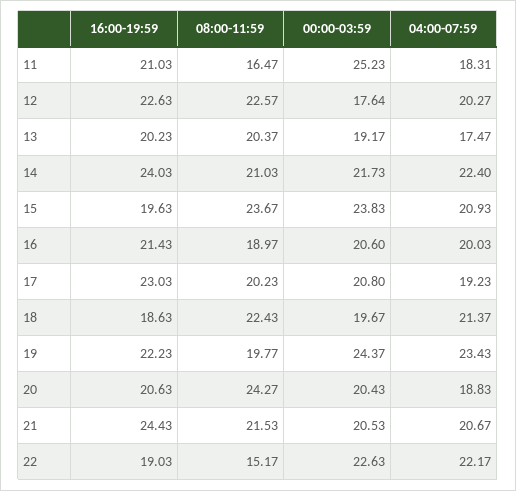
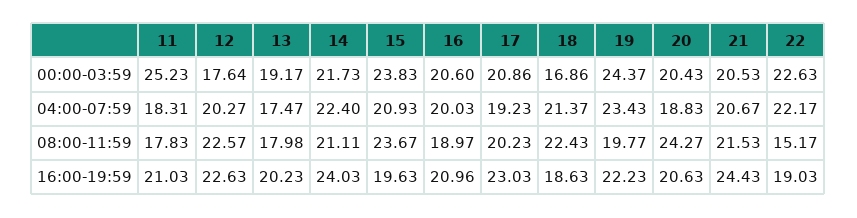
08:00-11:59, 11: 16.47 -> 17.83
08:00-11:59, 13: 20.37 -> 17.98
08:00-11:59, 14: 21.03 -> 21.11
16:00-19:59, 16: 21.43 -> 20.96
00:00-03:59, 17: 20.8 -> 20.86
00:00-03:59, 18: 19.67 -> 16.86

